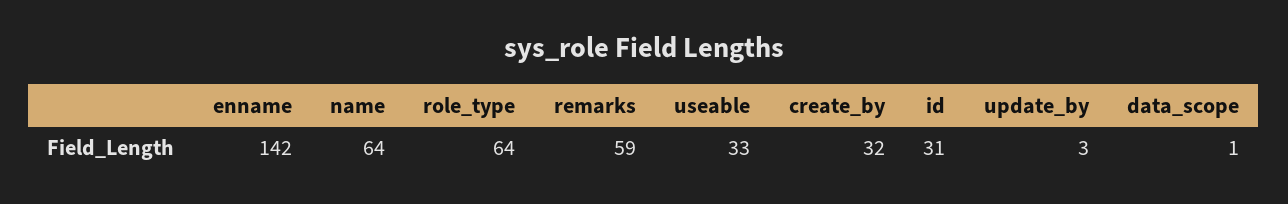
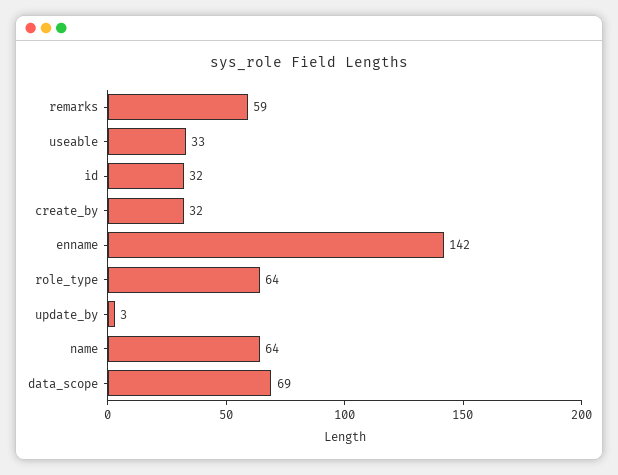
id: 31 -> 32
data_scope: 1 -> 69

